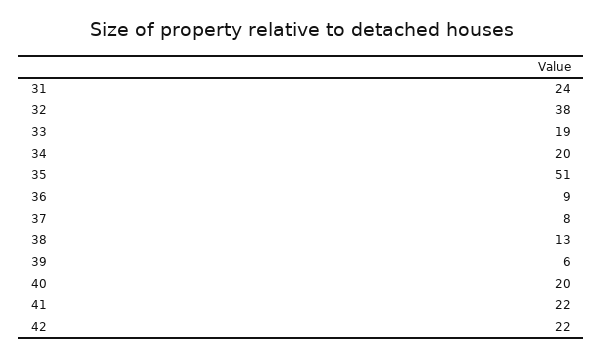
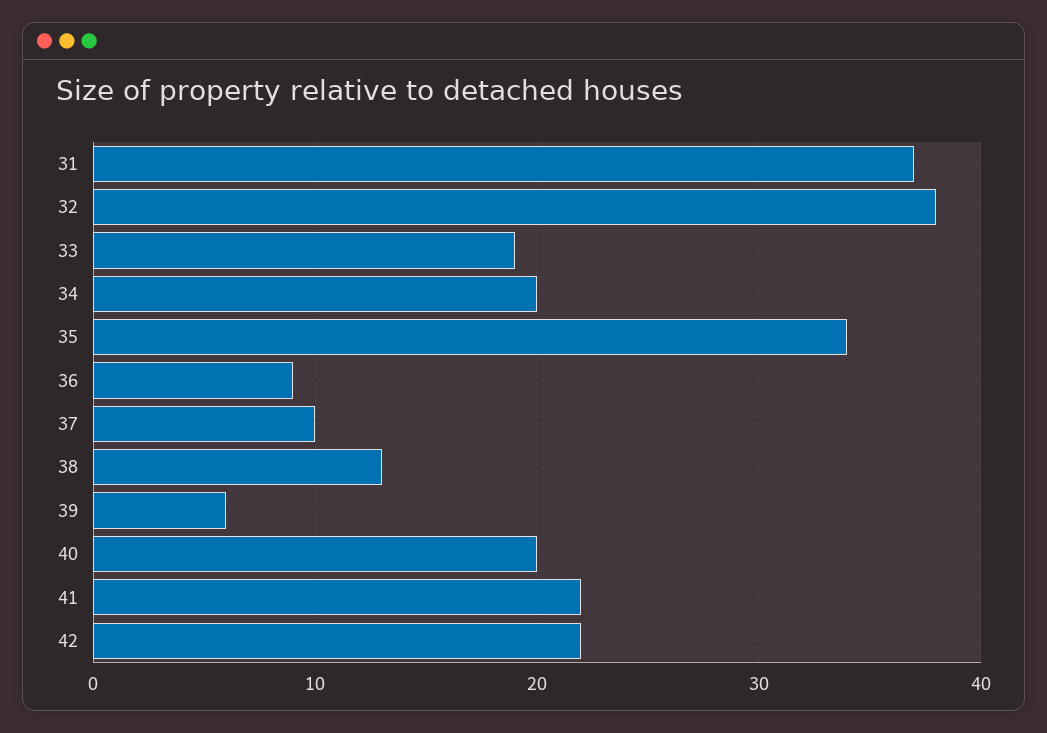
31: 24 -> 37
35: 51 -> 34
37: 8 -> 10

